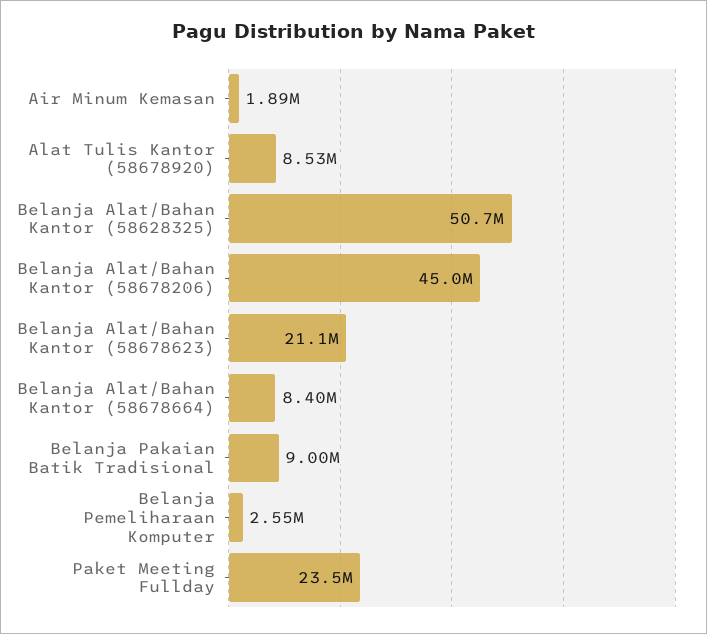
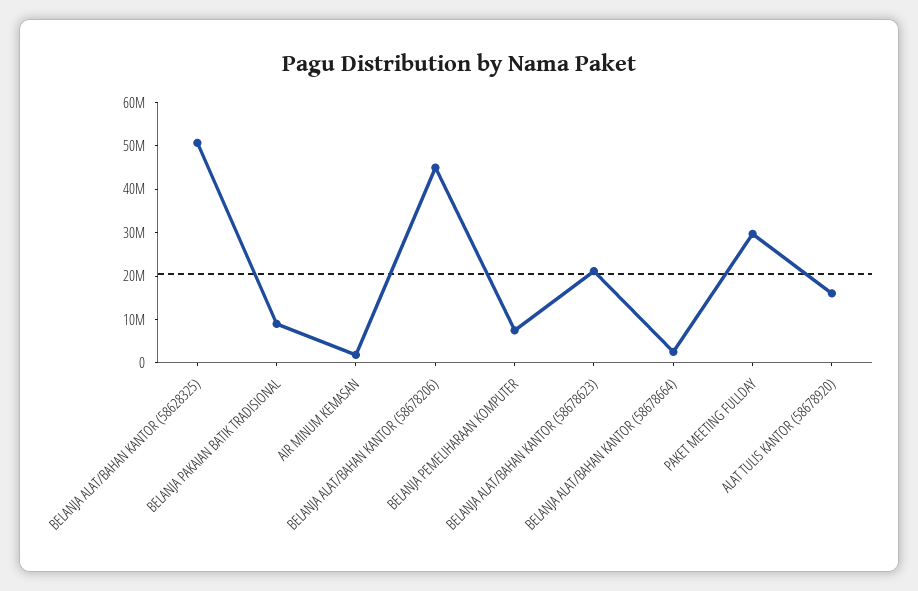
Alat Tulis Kantor (58678920): 8530000 -> 16000000
Belanja Alat/Bahan Kantor (58678664): 8400000 -> 2000000
Belanja Pemeliharaan Komputer: 2550000 -> 8000000
Paket Meeting Fullday: 23500000 -> 30000000

